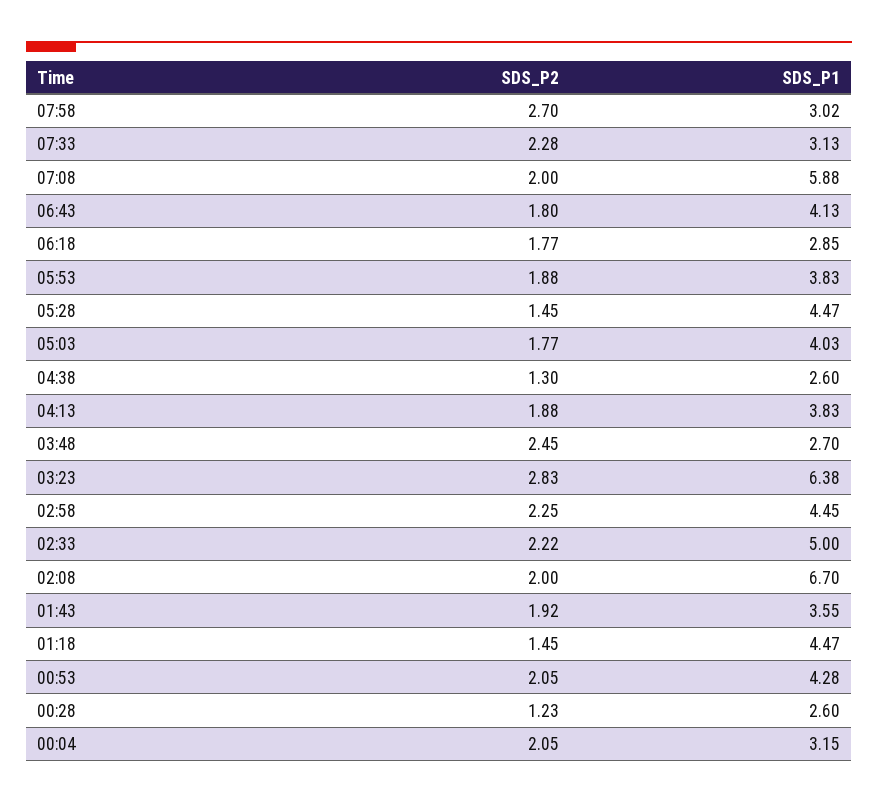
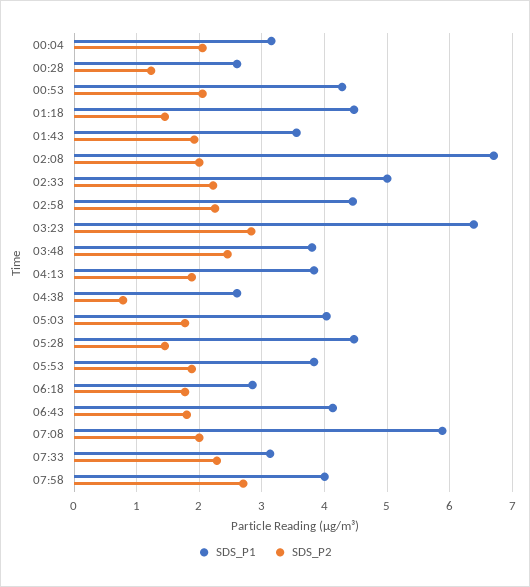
SDS_P1, 07:58: 3.02 -> 4
SDS_P2, 04:38: 1.3 -> 0.8
SDS_P1, 03:48: 2.7 -> 3.8

